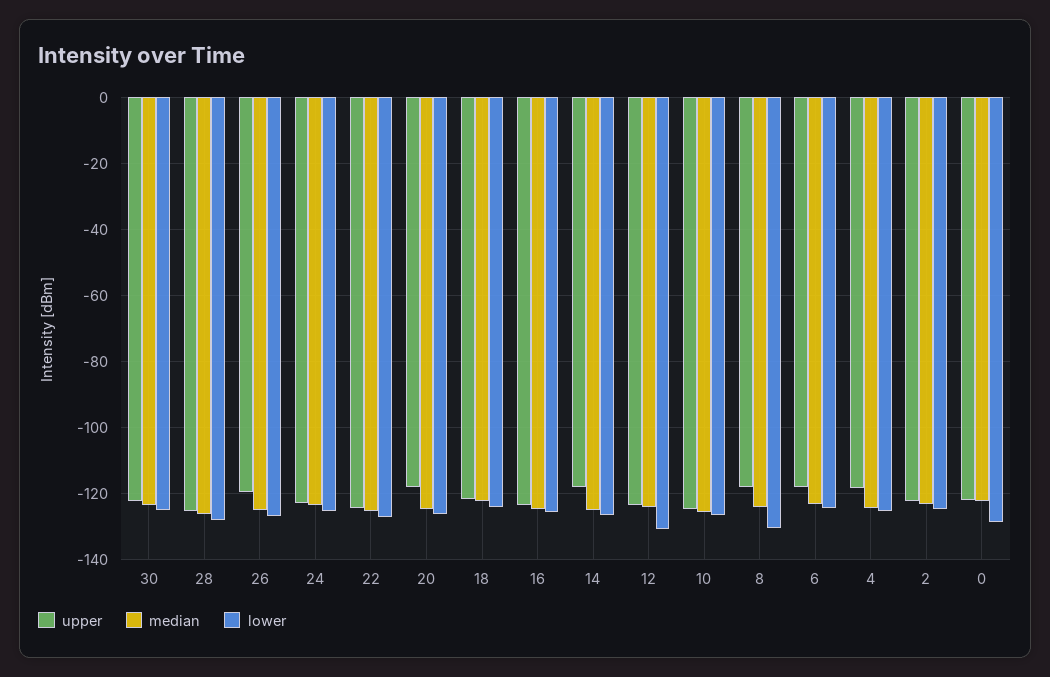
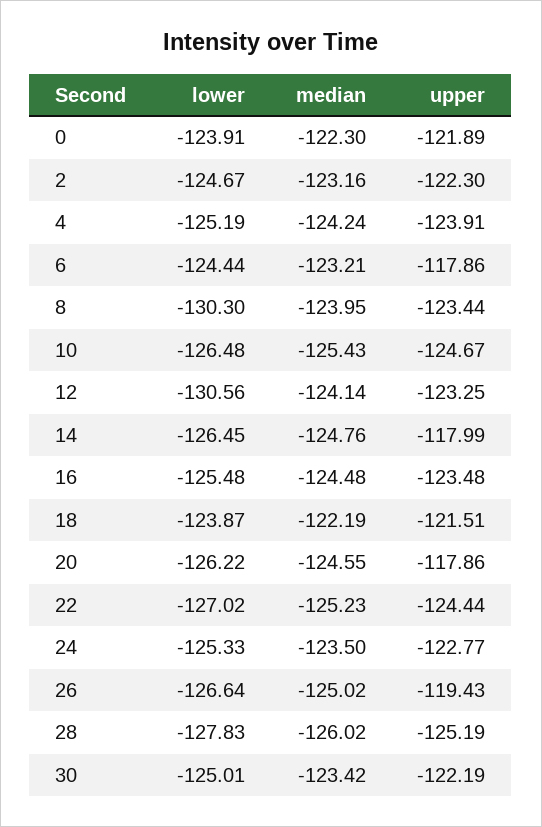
upper, 8: -118 -> -123.44
upper, 4: -118 -> -123.91
lower, 0: -128 -> -123.91

